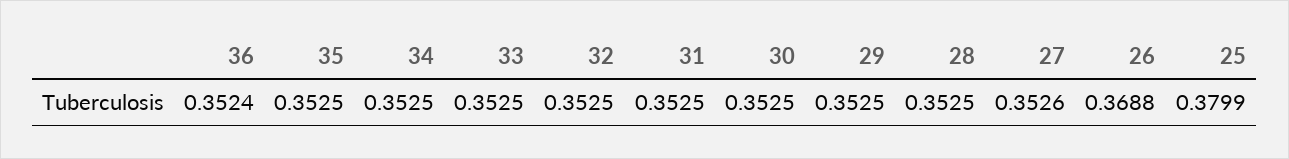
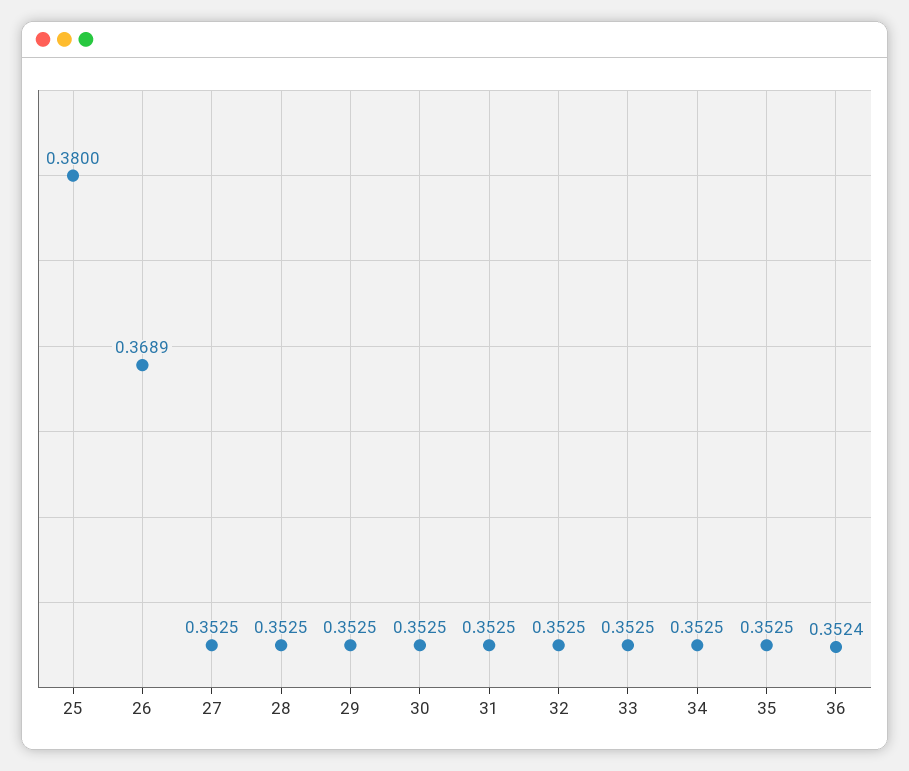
27: 0.3526 -> 0.3525
26: 0.3688 -> 0.3689
25: 0.3799 -> 0.38

